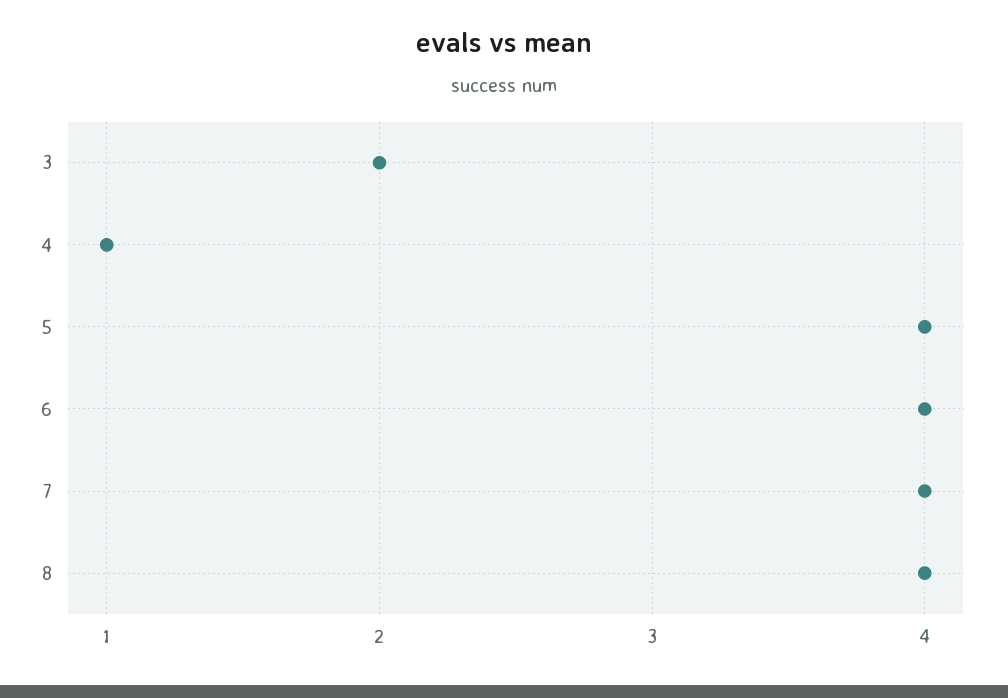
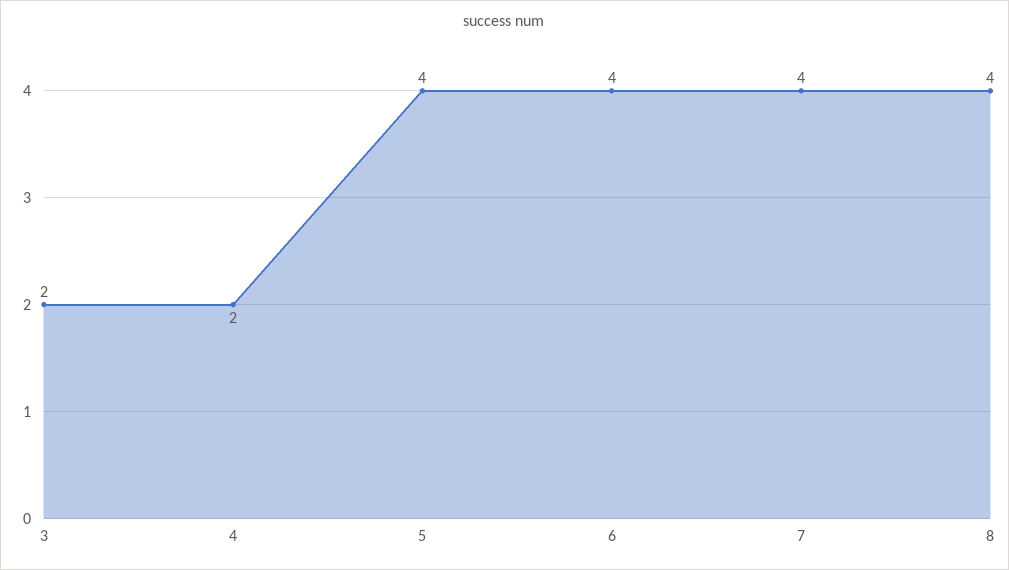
4: 1 -> 2

